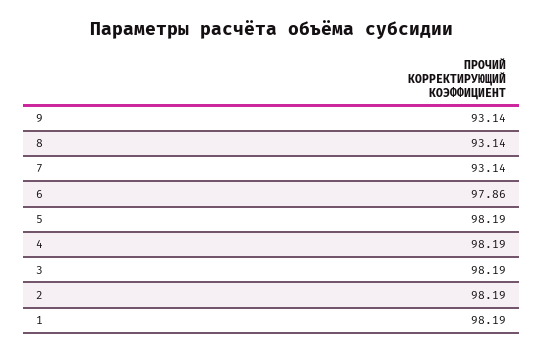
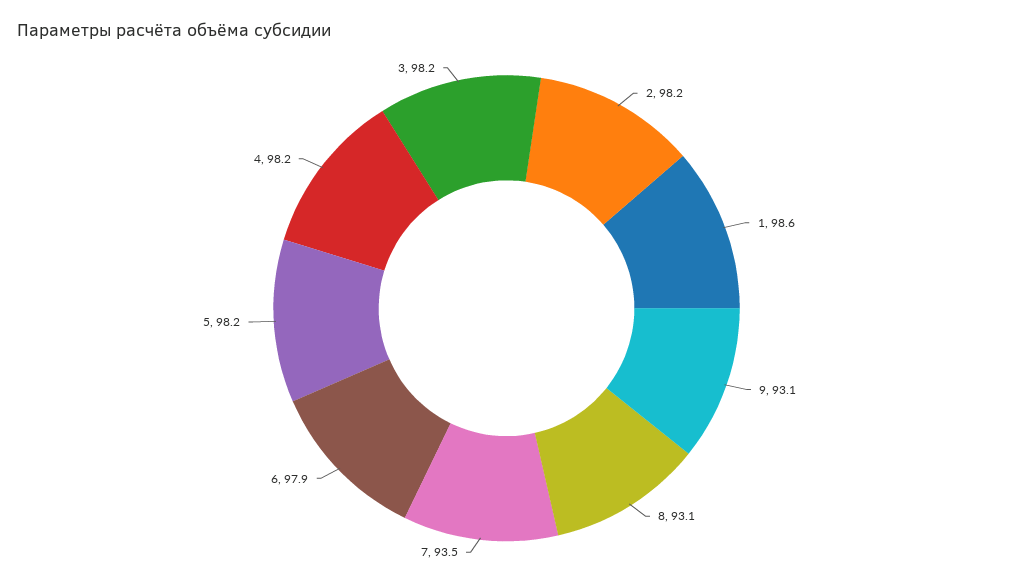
7: 93.14 -> 93.5
1: 98.19 -> 98.6

